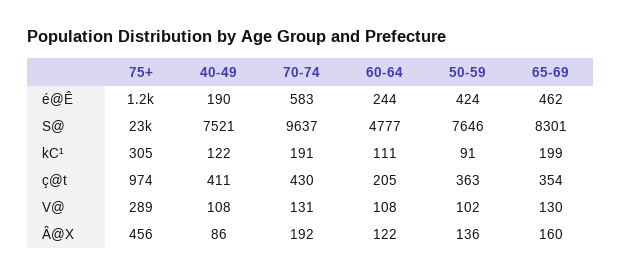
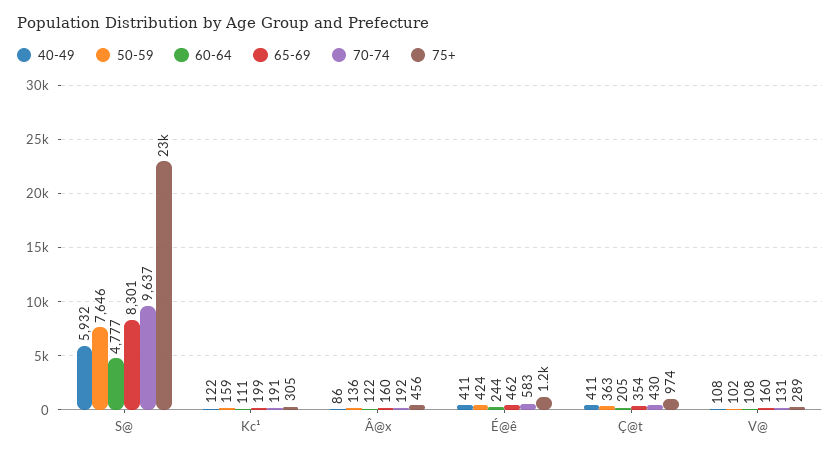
40-49, é@Ê: 190 -> 411
40-49, S@: 7521 -> 5932
50-59, kC¹: 91 -> 159
65-69, V@: 130 -> 160

